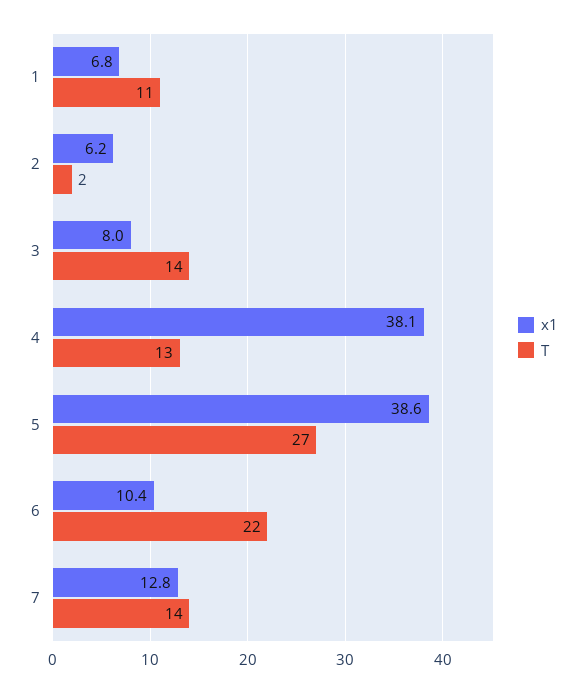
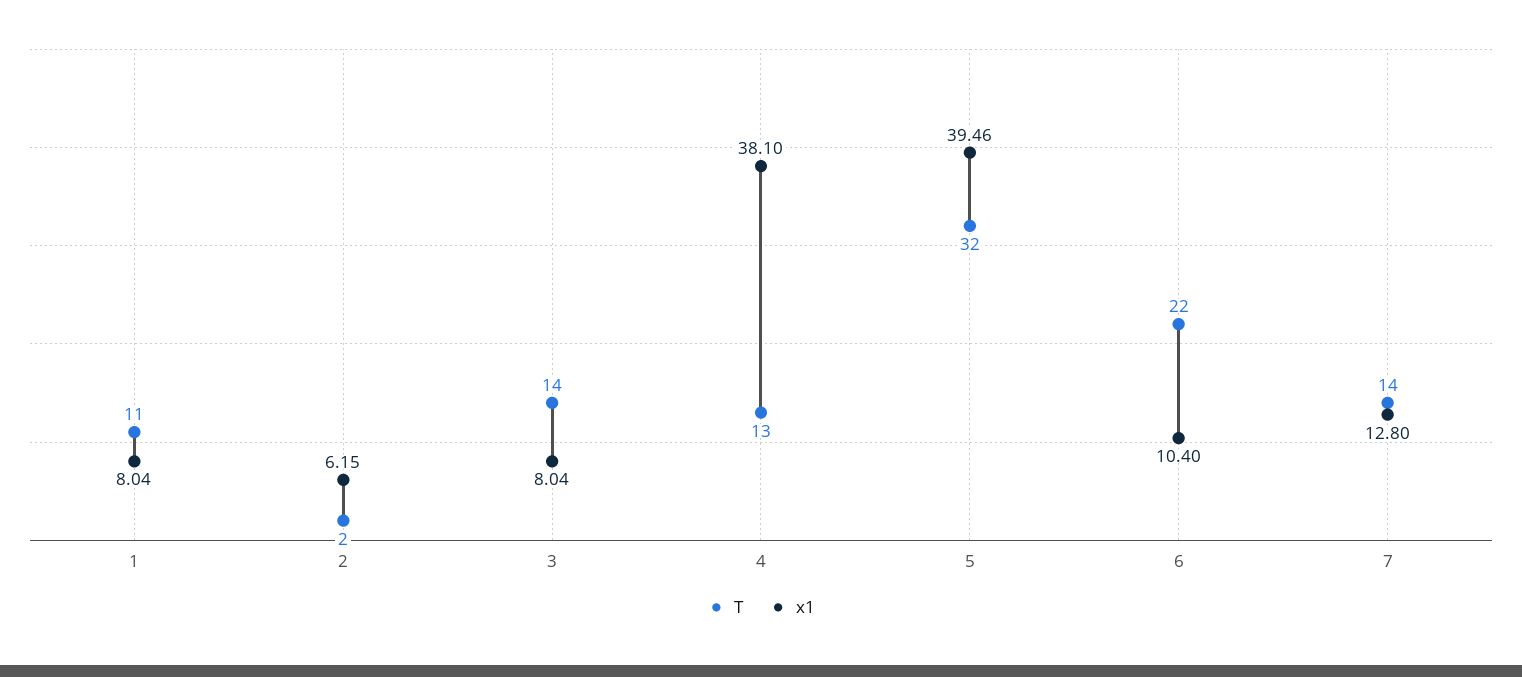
x1, 1: 6.8 -> 8.04
x1, 5: 38.6 -> 39.46
T, 5: 27 -> 32

